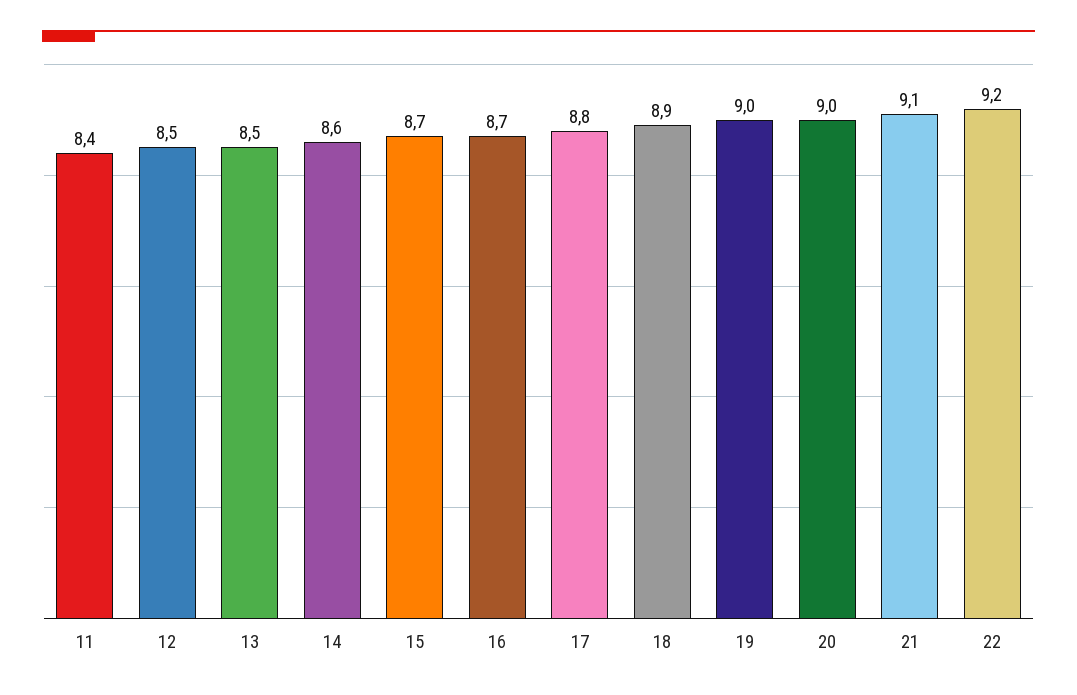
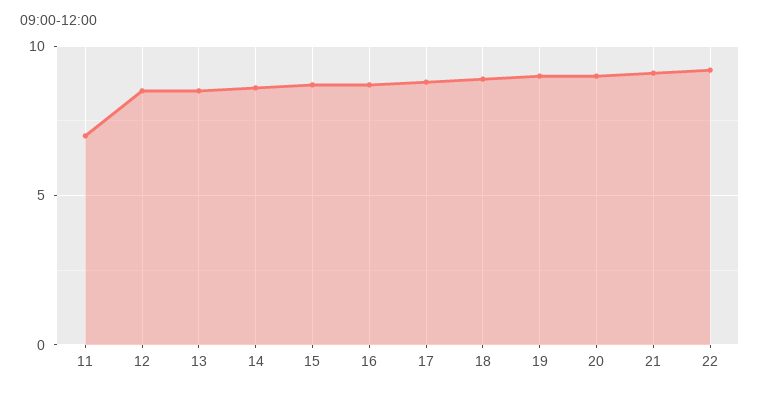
11: 8.4 -> 7

